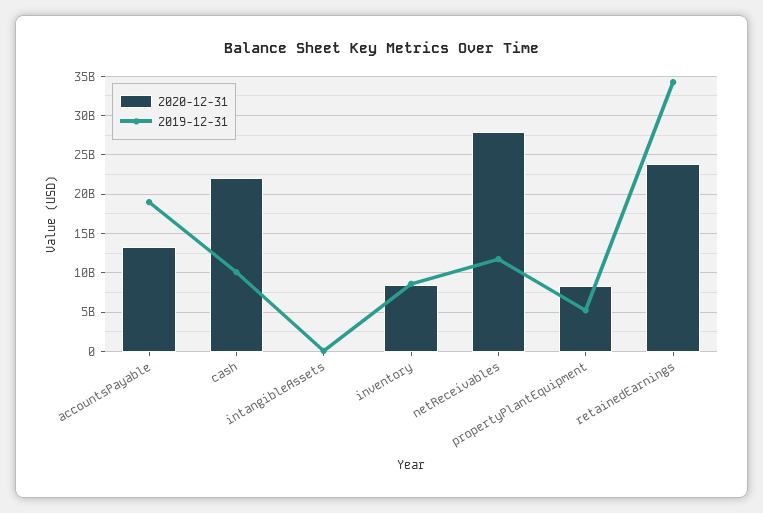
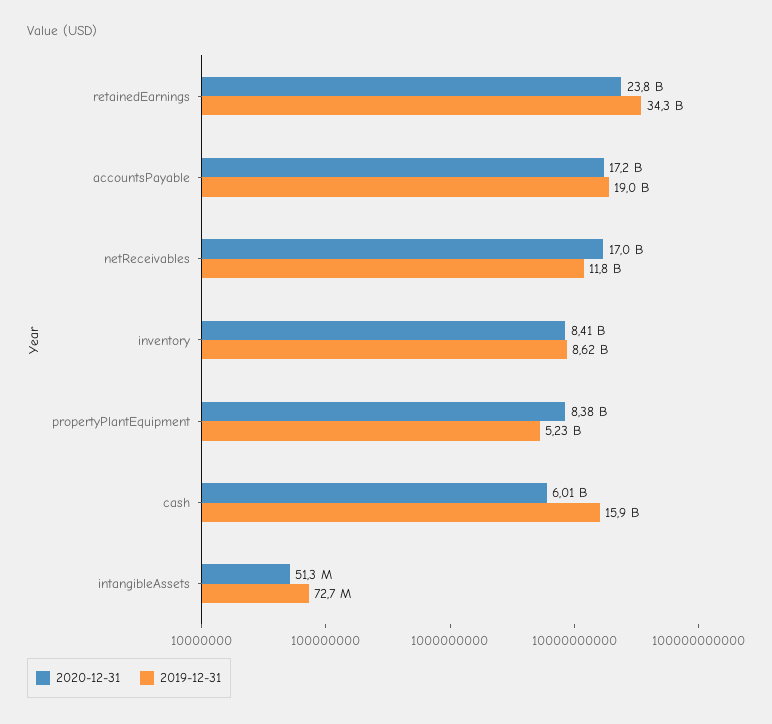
2020-12-31, accountsPayable: 13000000000 -> 17200000000
2020-12-31, cash: 22000000000 -> 6010000000
2019-12-31, cash: 10000000000 -> 15900000000
2020-12-31, netReceivables: 28000000000 -> 17000000000

